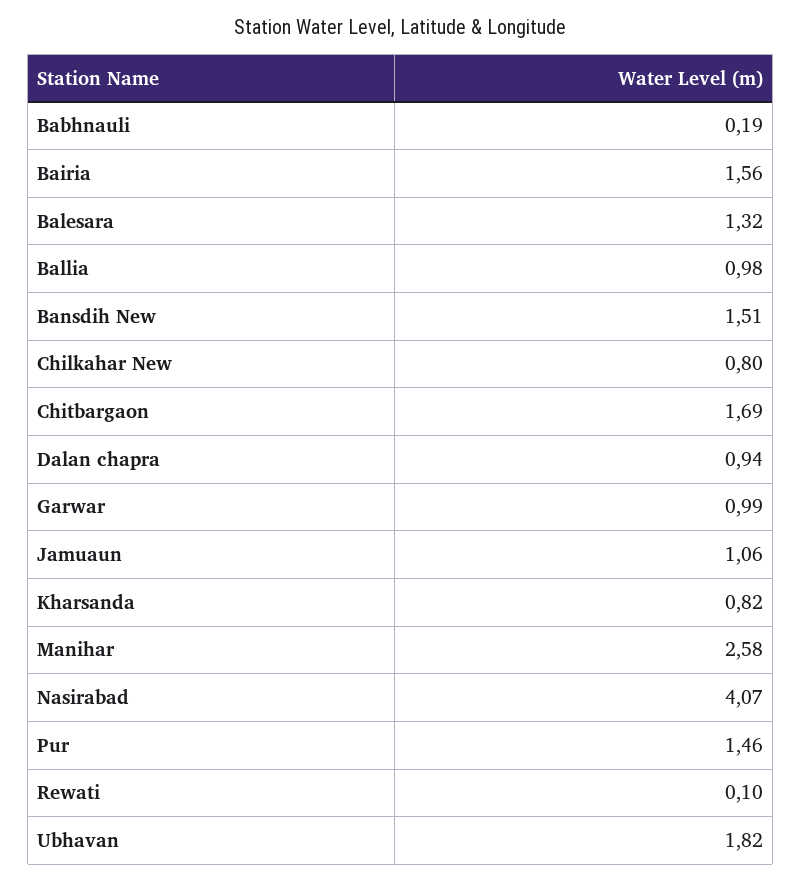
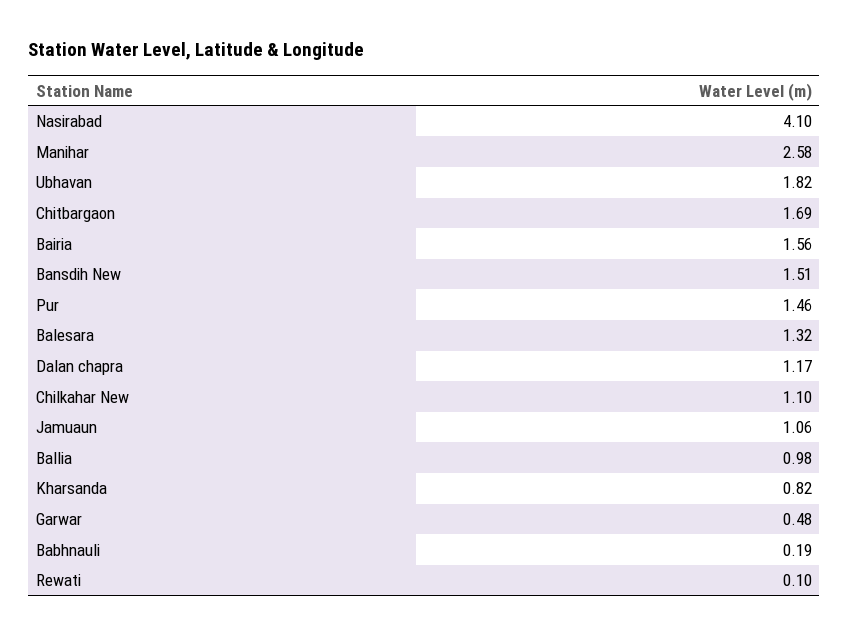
Chilkahar New: 0.8 -> 1.1
Dalan chapra: 0.94 -> 1.17
Garwar: 0.99 -> 0.48
Nasirabad: 4.07 -> 4.1

